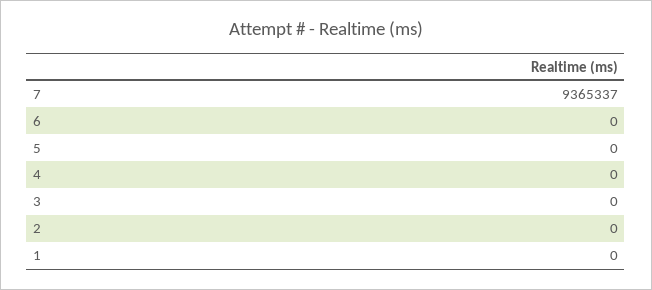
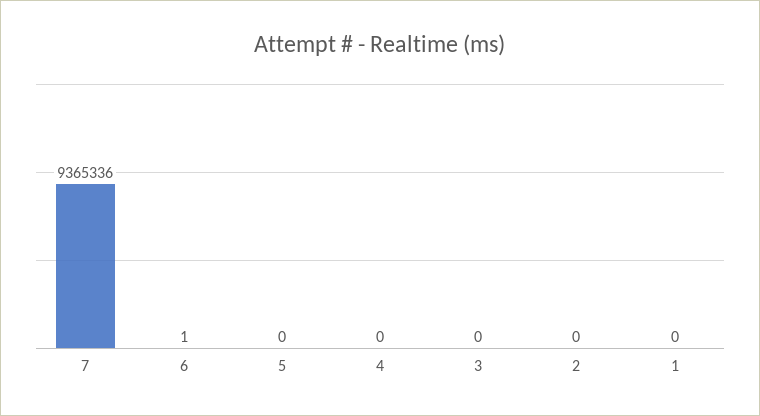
7: 9365337 -> 9365336
6: 0 -> 1

